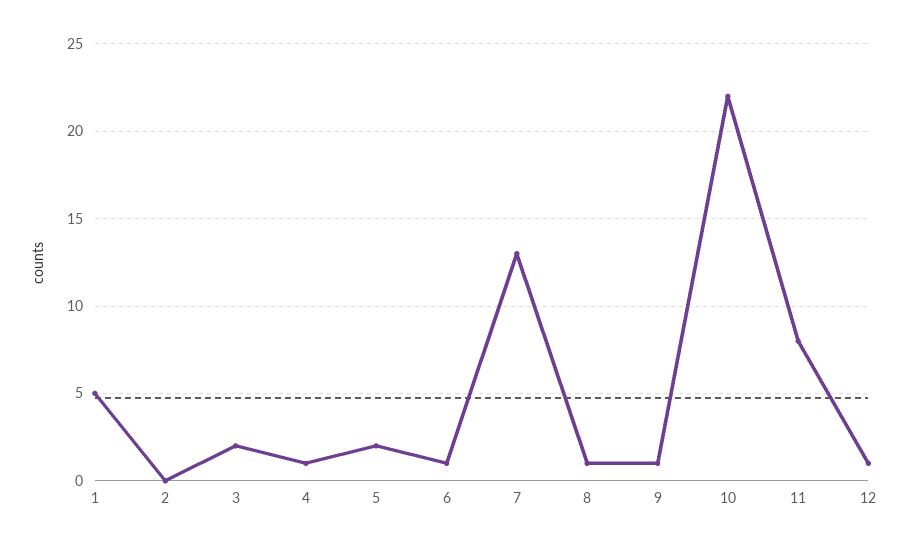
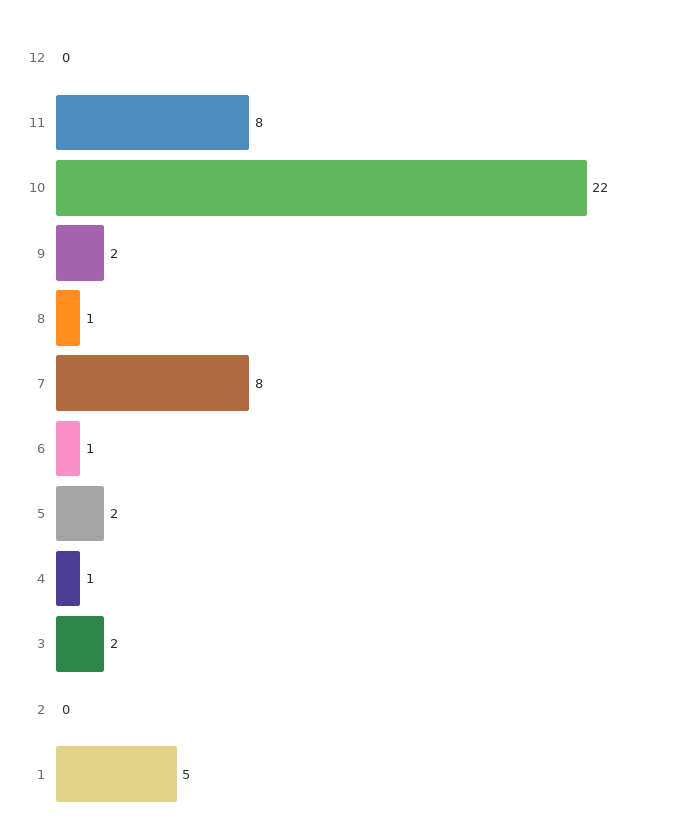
7: 13 -> 8
9: 1 -> 2
12: 1 -> 0

